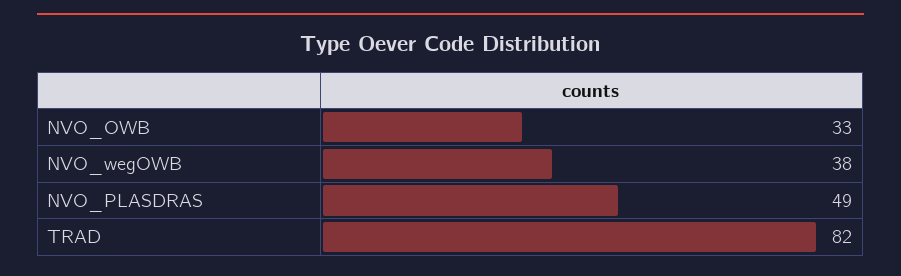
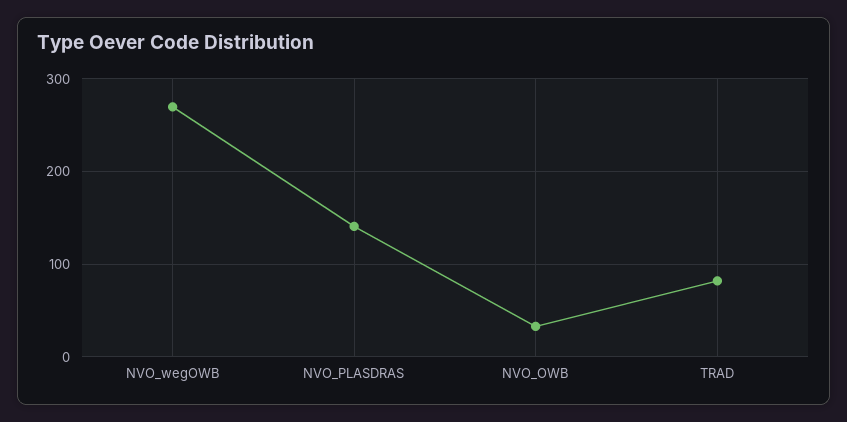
NVO_wegOWB: 38 -> 270
NVO_PLASDRAS: 49 -> 140

